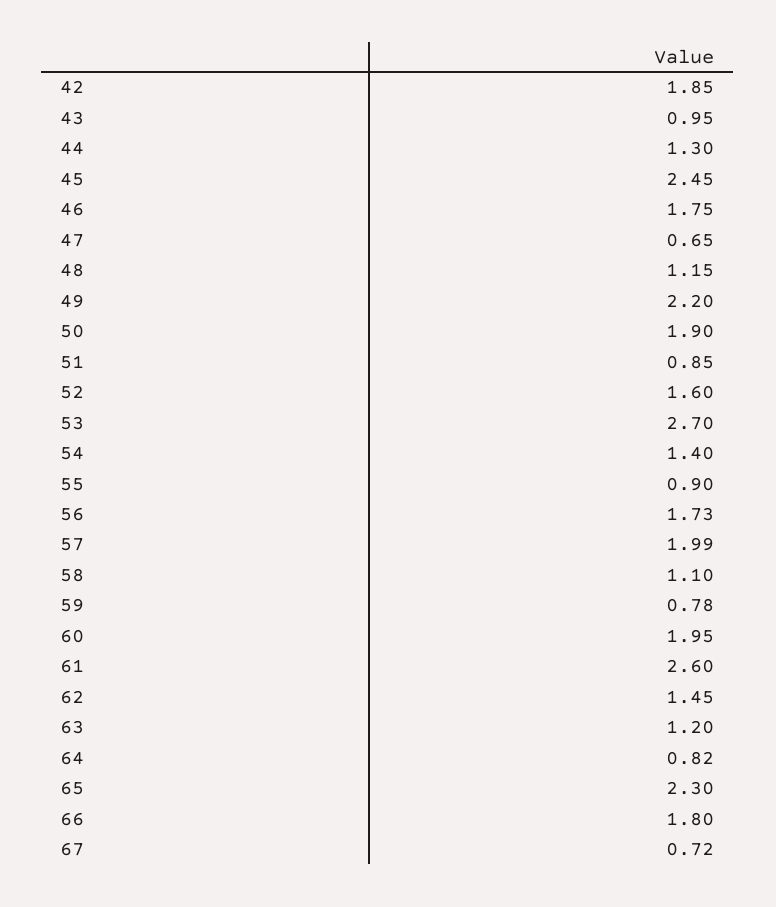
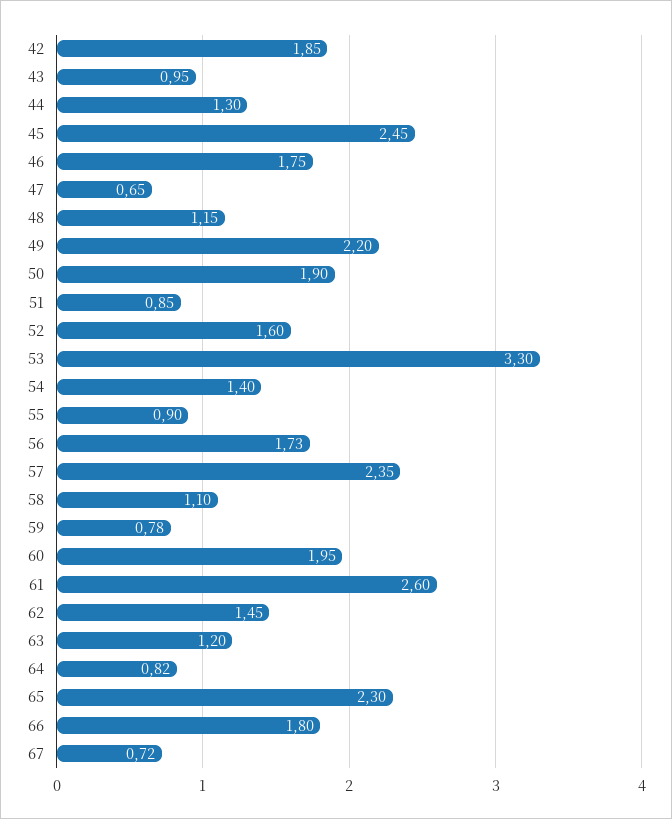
53: 2.7 -> 3.3
57: 1.99 -> 2.35

